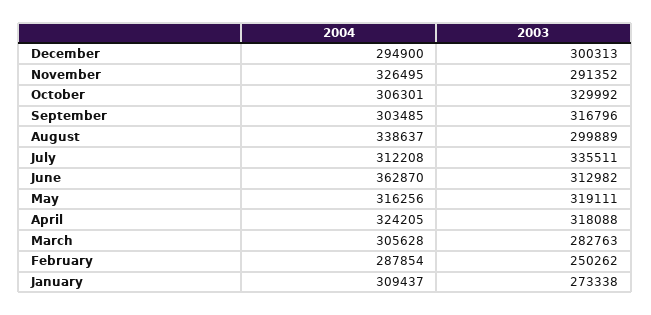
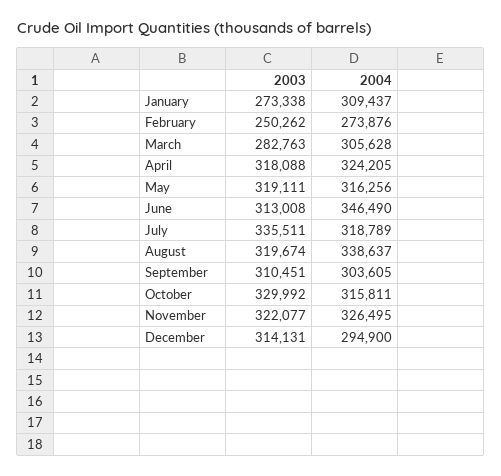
2003, December: 300313 -> 314131
2003, November: 291352 -> 322077
2004, October: 306301 -> 315811
2004, September: 303485 -> 303605
2003, September: 316796 -> 310451
2003, August: 299889 -> 319674
2004, July: 312208 -> 318789
2004, June: 362870 -> 346490
2003, June: 312982 -> 313008
2004, February: 287854 -> 273876

